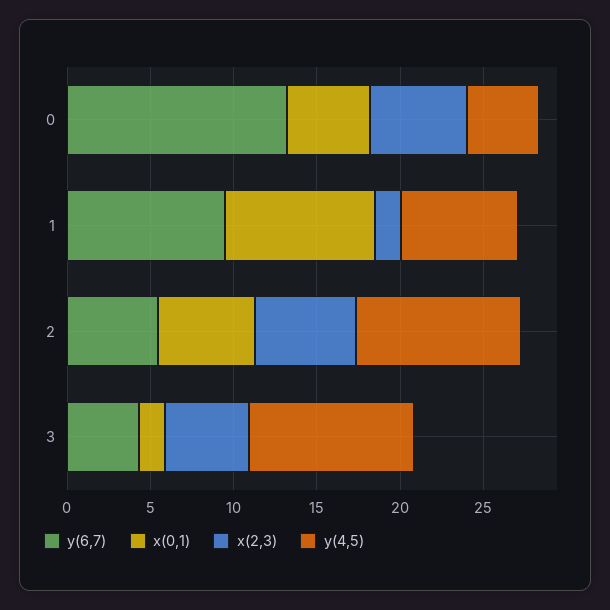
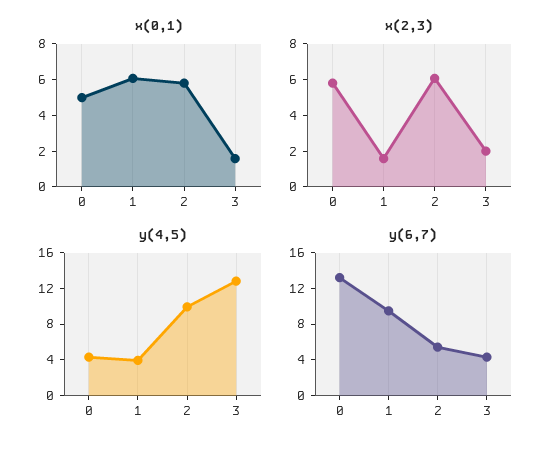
x(0,1), 1: 9 -> 6
y(4,5), 1: 7 -> 4
x(2,3), 3: 5 -> 2
y(4,5), 3: 10 -> 13

